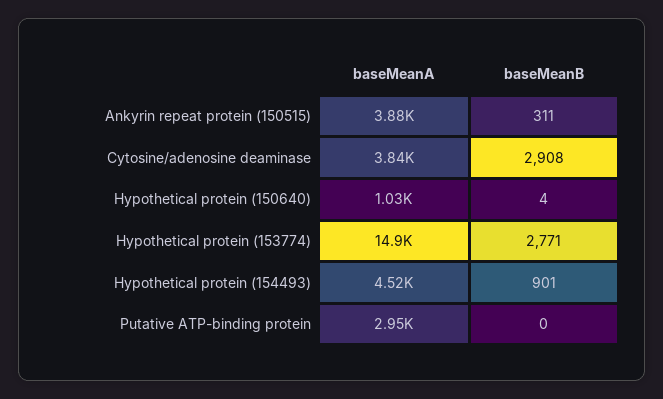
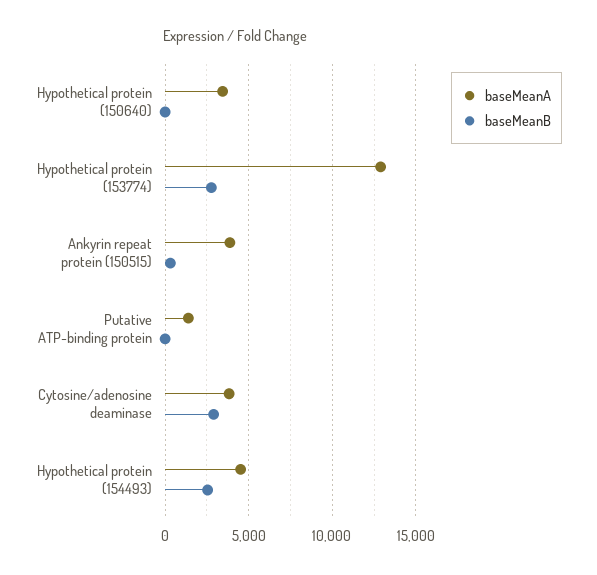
baseMeanA, Hypothetical protein (150640): 1030 -> 3500
baseMeanA, Hypothetical protein (153774): 14900 -> 13000
baseMeanB, Hypothetical protein (154493): 901 -> 2500
baseMeanA, Putative ATP-binding protein: 2950 -> 1500

